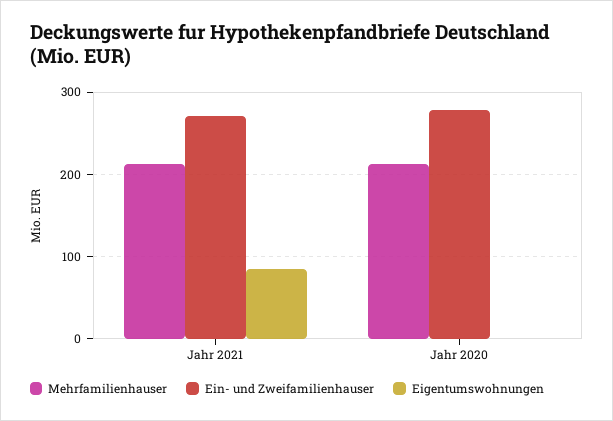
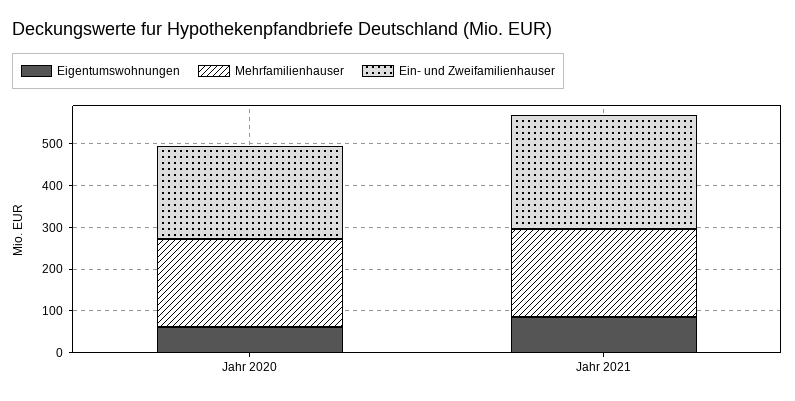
Ein- und Zweifamilienhauser, Jahr 2020: 280 -> 220
Eigentumswohnungen, Jahr 2020: 0 -> 60

